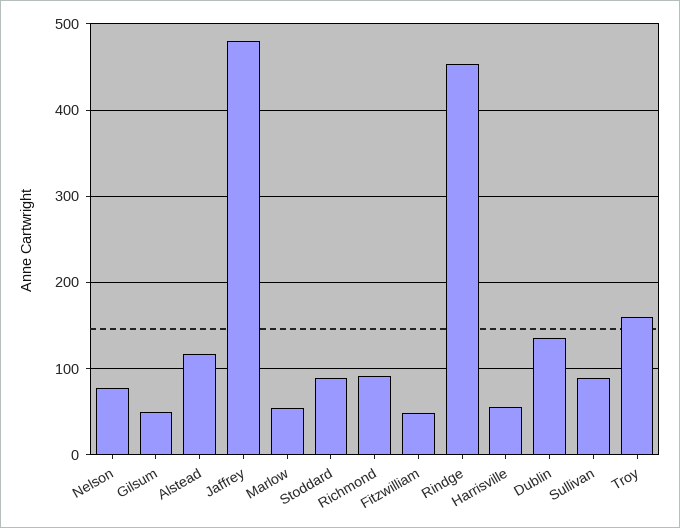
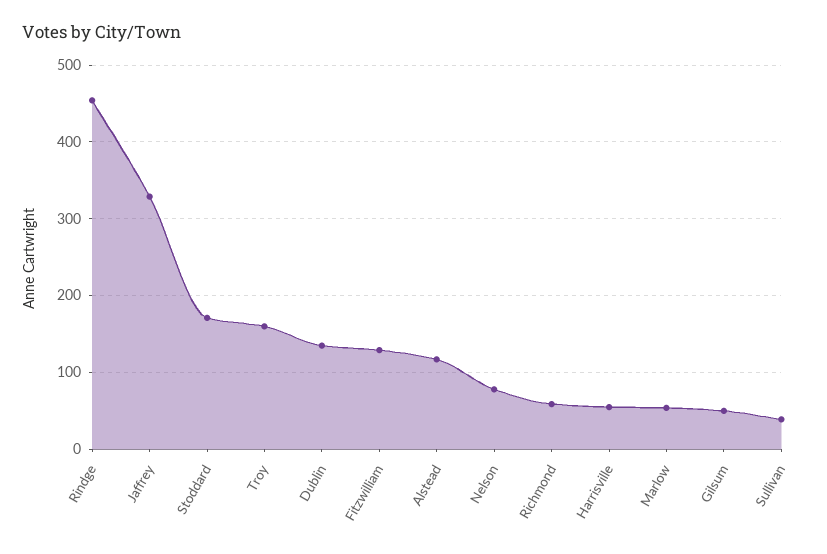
Jaffrey: 480 -> 330
Stoddard: 90 -> 170
Richmond: 90 -> 60
Fitzwilliam: 50 -> 130
Sullivan: 90 -> 40

